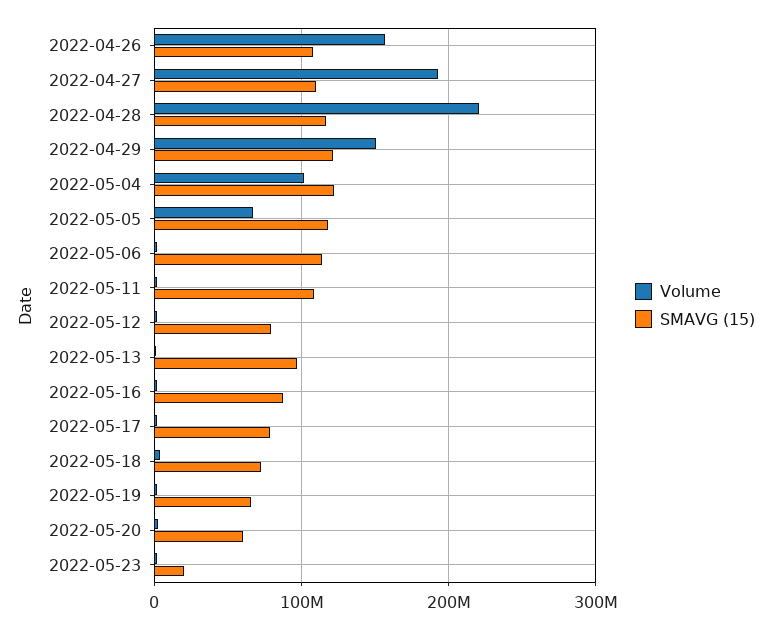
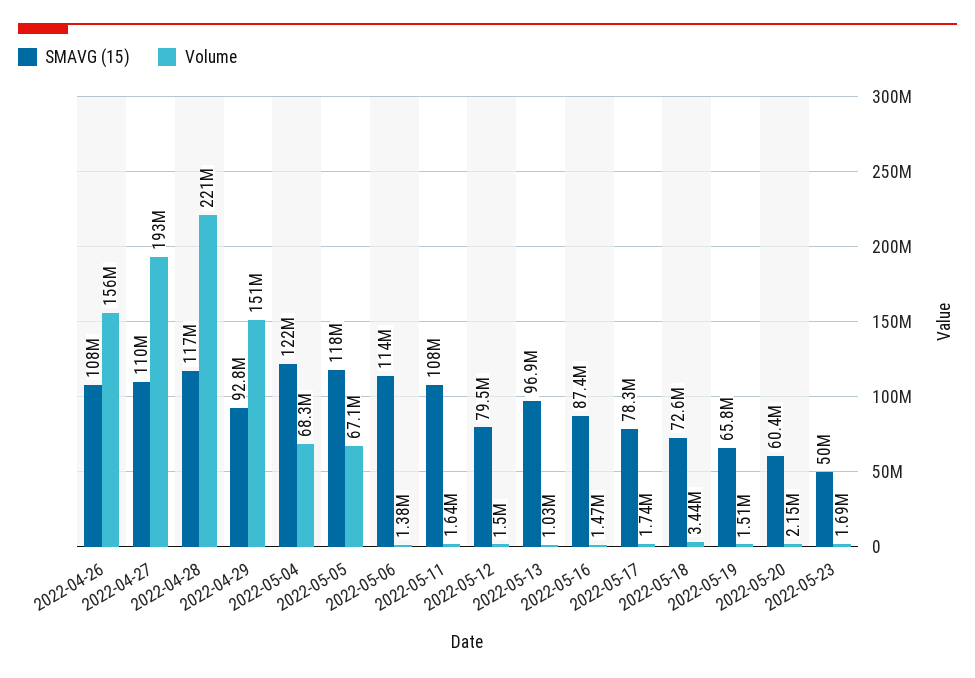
SMAVG (15), 2022-04-29: 120000000 -> 92800000
Volume, 2022-05-04: 100000000 -> 68300000
SMAVG (15), 2022-05-23: 20000000 -> 50000000

